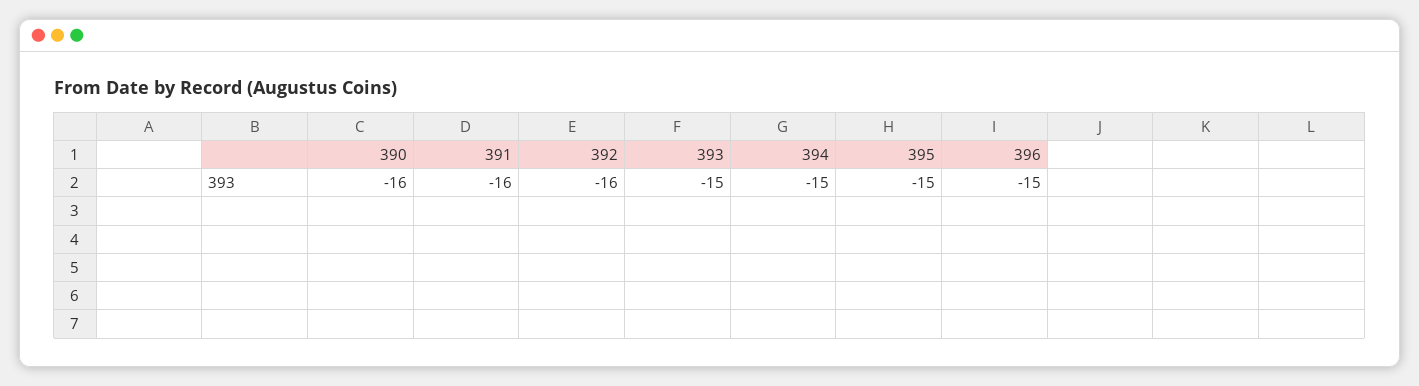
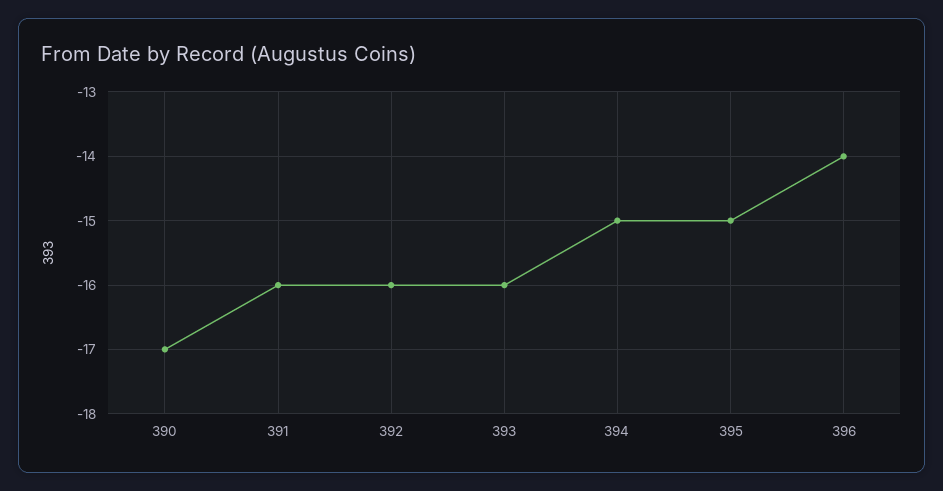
390: -16 -> -17
393: -15 -> -16
396: -15 -> -14

